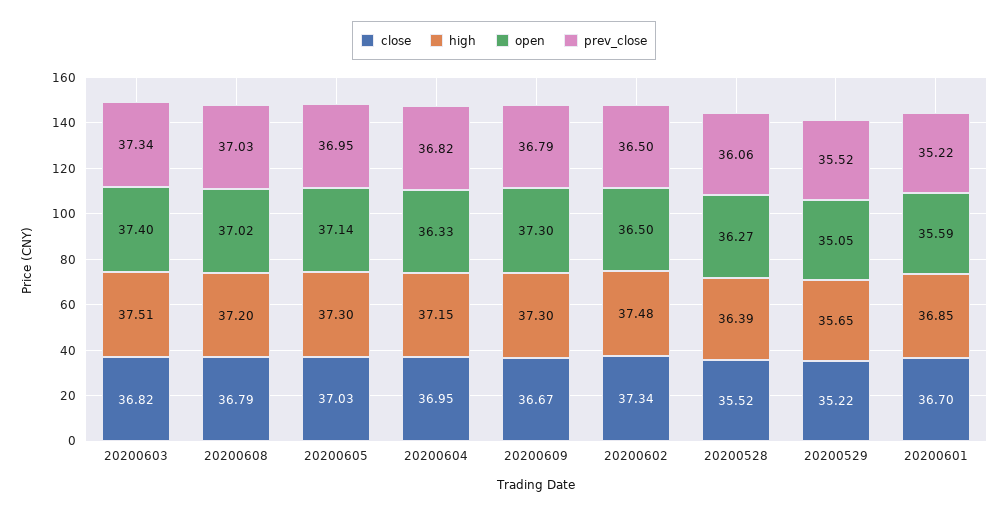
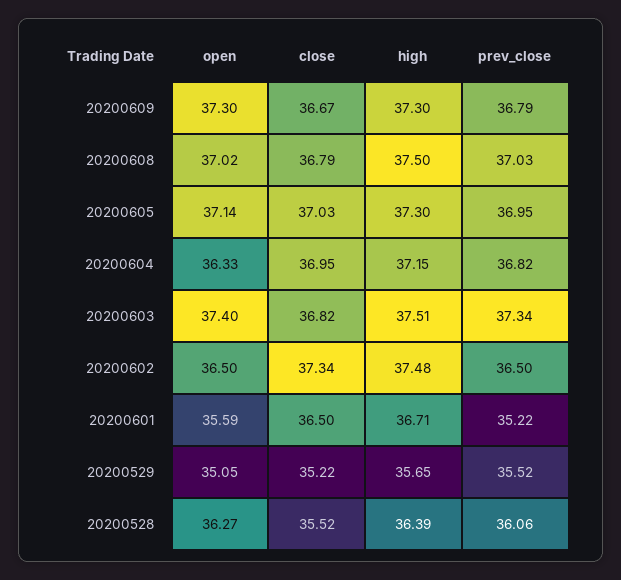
high, 20200608: 37.2 -> 37.5
close, 20200601: 36.7 -> 36.5
high, 20200601: 36.85 -> 36.71

